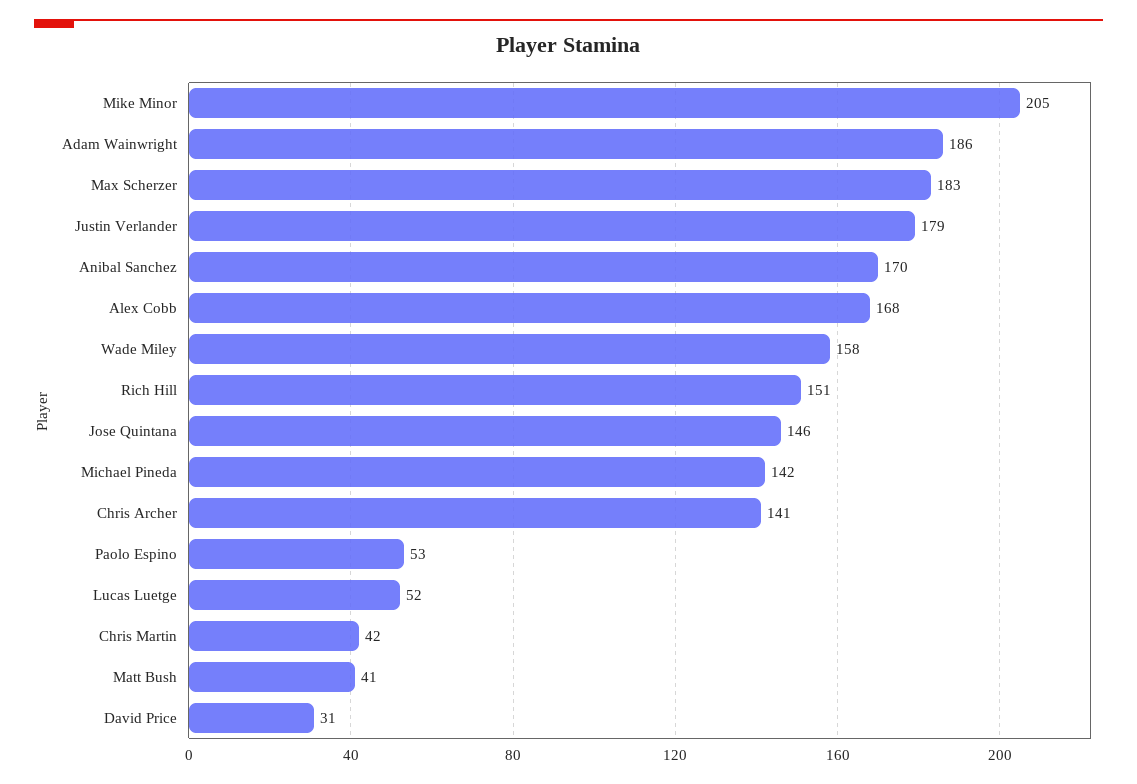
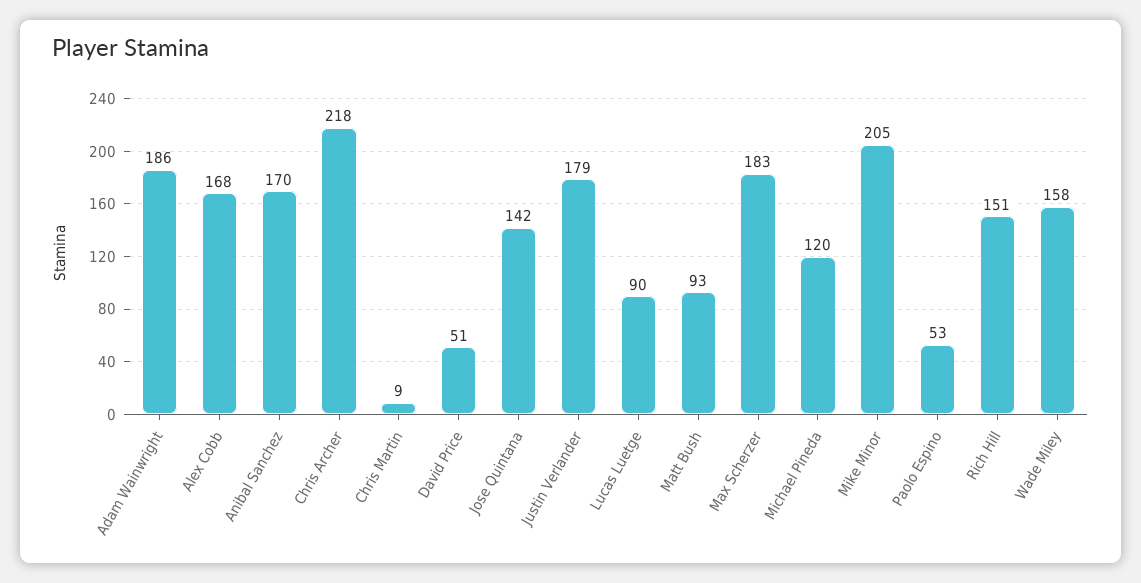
Jose Quintana: 146 -> 142
Michael Pineda: 142 -> 120
Chris Archer: 141 -> 218
Lucas Luetge: 52 -> 90
Chris Martin: 42 -> 9
Matt Bush: 41 -> 93
David Price: 31 -> 51

